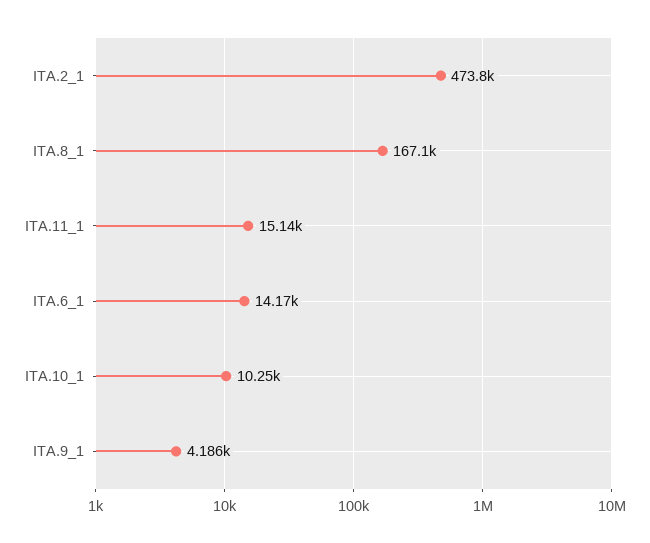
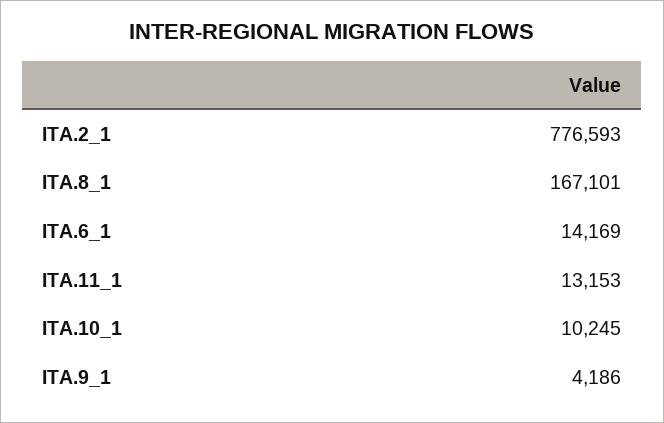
ITA.2_1: 473800 -> 776593
ITA.11_1: 15140 -> 13153

